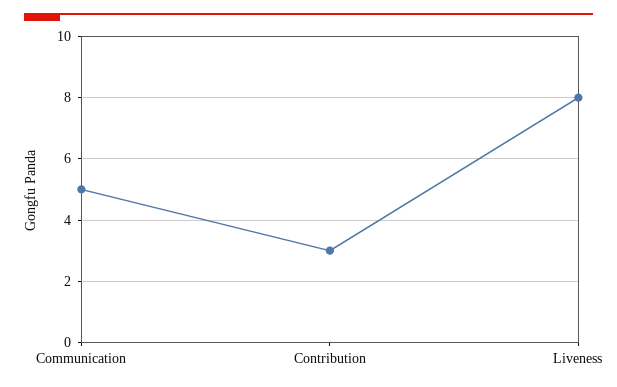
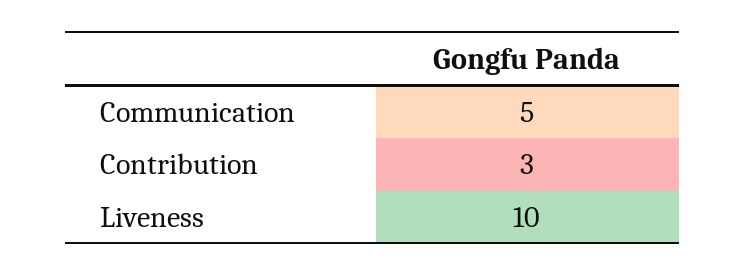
Liveness: 8 -> 10

